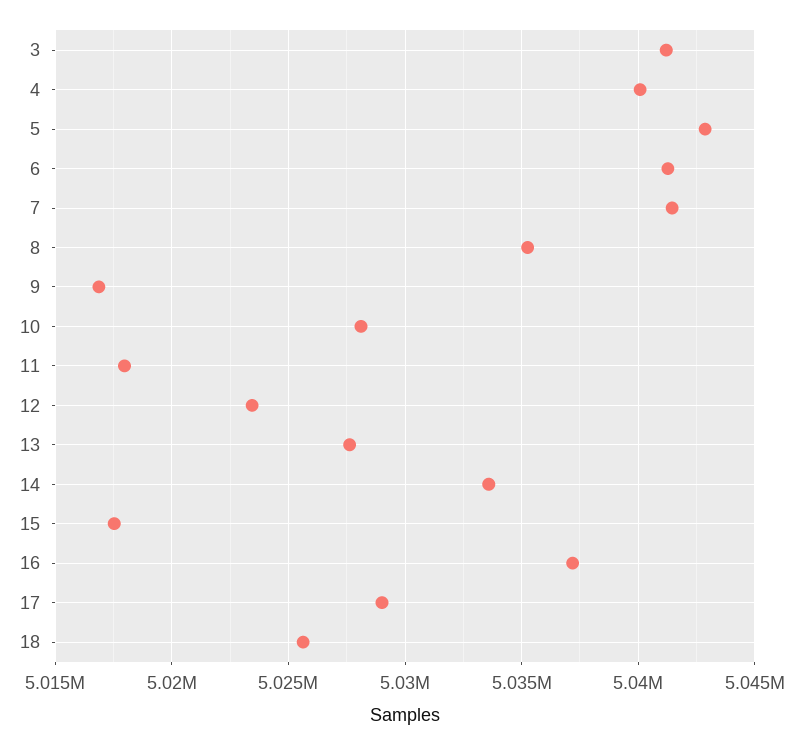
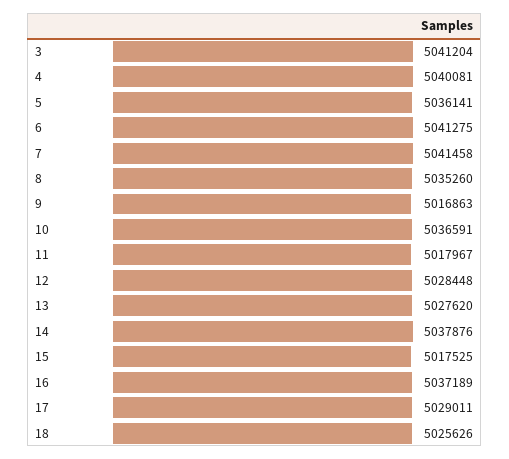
5: 5043000 -> 5036141
10: 5028000 -> 5036591
12: 5023500 -> 5028448
14: 5033500 -> 5037876

